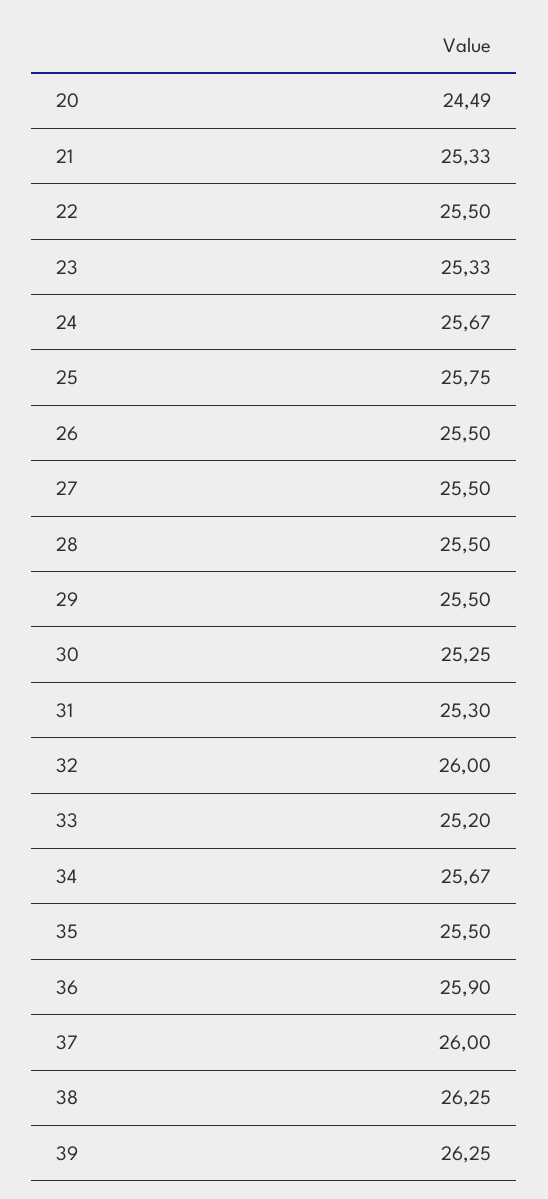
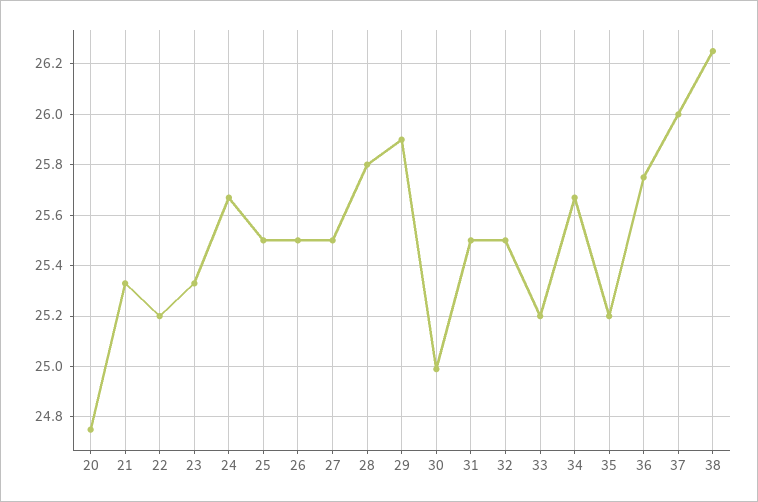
20: 24.49 -> 24.75
22: 25.5 -> 25.2
25: 25.75 -> 25.5
28: 25.5 -> 25.8
29: 25.5 -> 25.9
30: 25.25 -> 25
31: 25.3 -> 25.5
32: 26 -> 25.5
35: 25.5 -> 25.2
36: 25.9 -> 25.75
39: 26.25 -> none

